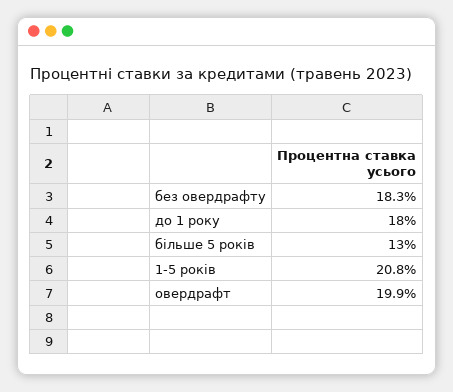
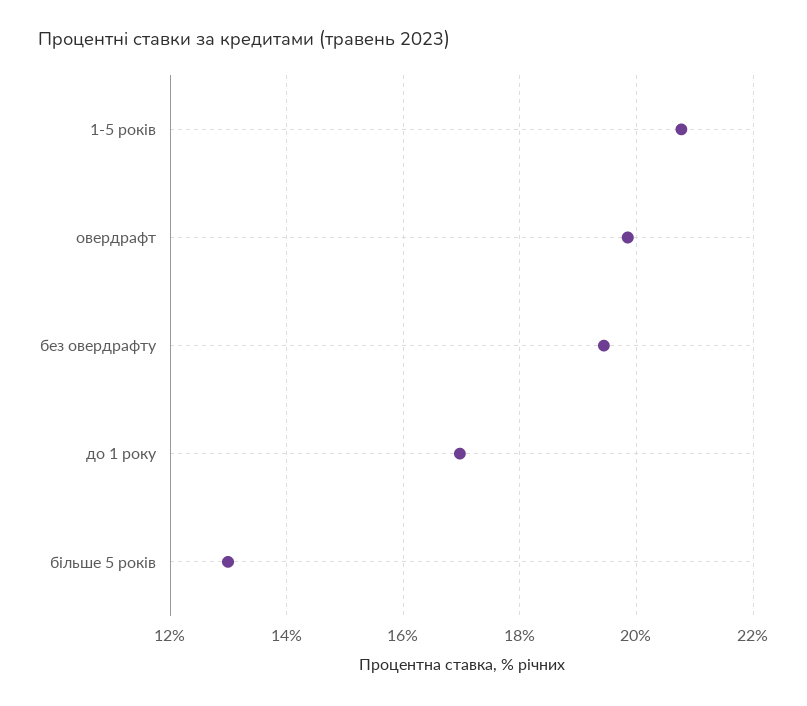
без овердрафту: 18.3 -> 19.4
до 1 року: 18 -> 17

